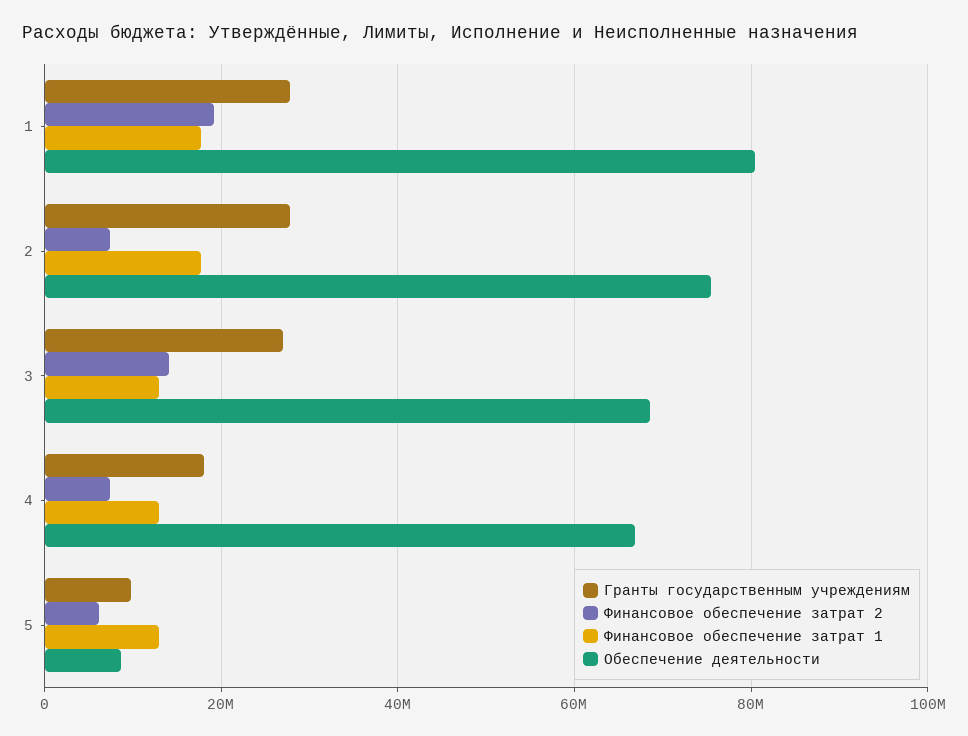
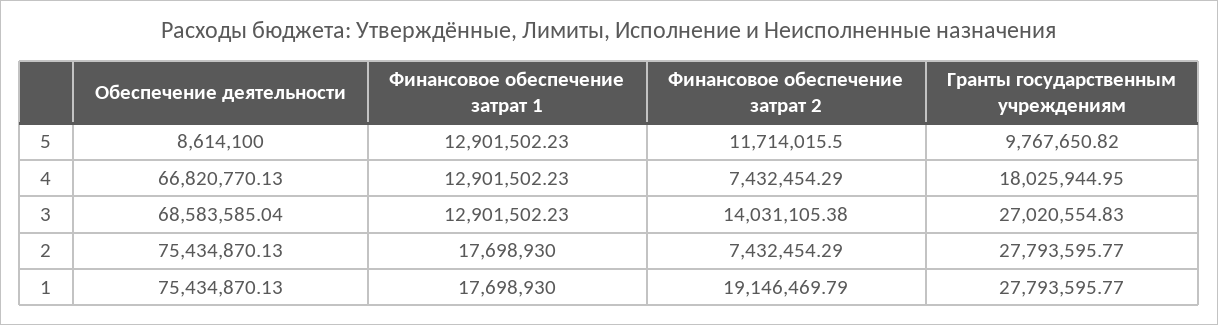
Обеспечение деятельности, 1: 80000000 -> 75434870.13
Финансовое обеспечение затрат 2, 5: 6000000 -> 11714015.5

